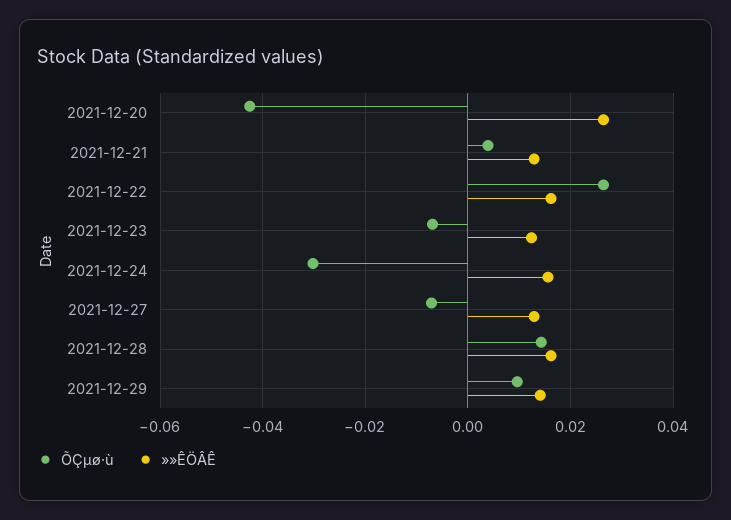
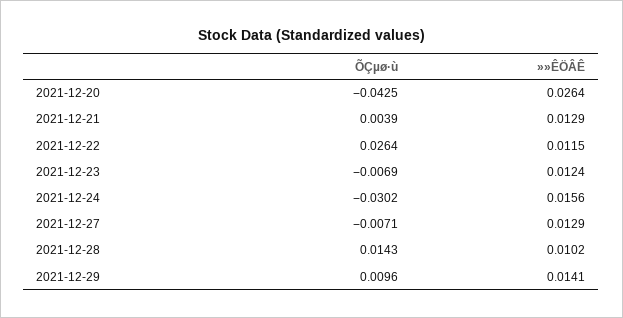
»»ÊÖÂÊ, 2021-12-22: 0.016 -> 0.0115
»»ÊÖÂÊ, 2021-12-28: 0.016 -> 0.0102

